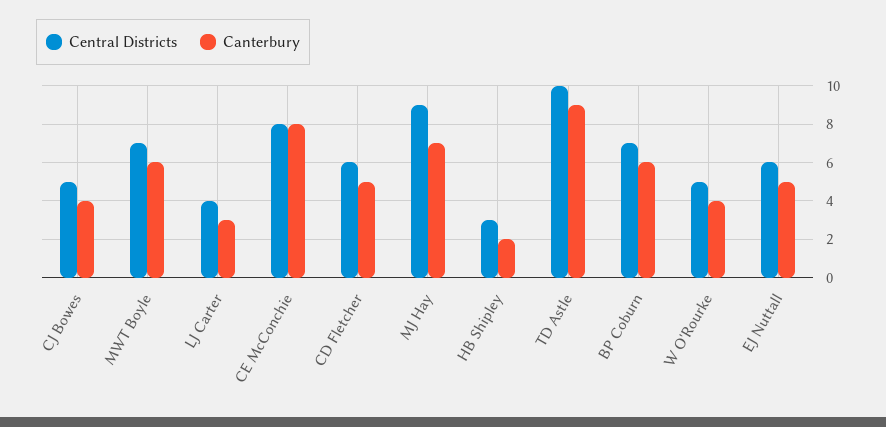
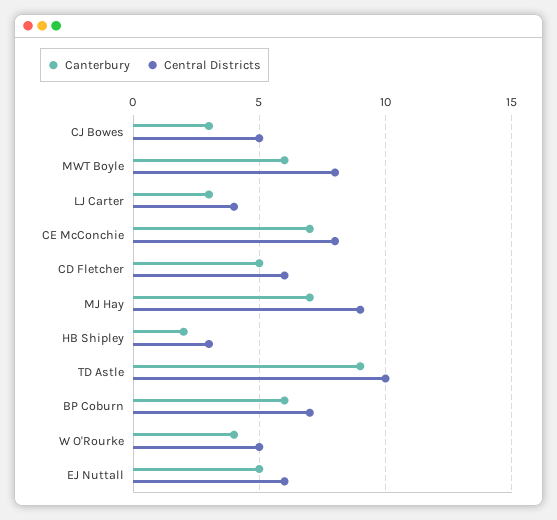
Canterbury, CJ Bowes: 4 -> 3
Central Districts, MWT Boyle: 7 -> 8
Canterbury, CE McConchie: 8 -> 7

